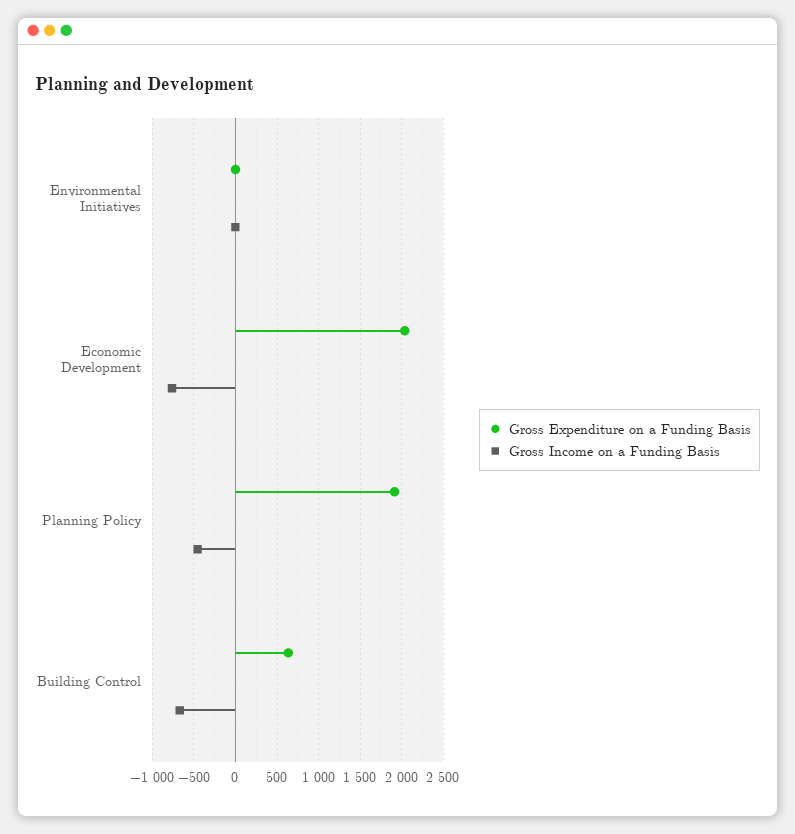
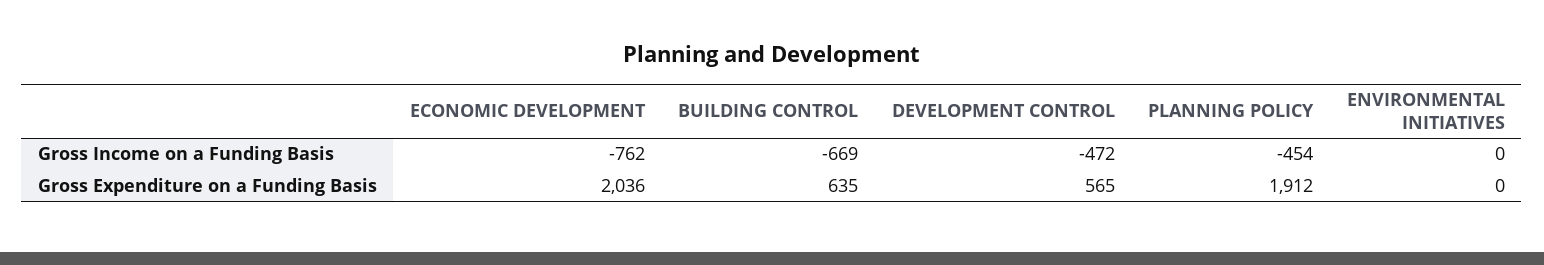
Gross Income on a Funding Basis, DEVELOPMENT CONTROL: none -> -472
Gross Expenditure on a Funding Basis, DEVELOPMENT CONTROL: none -> 565

